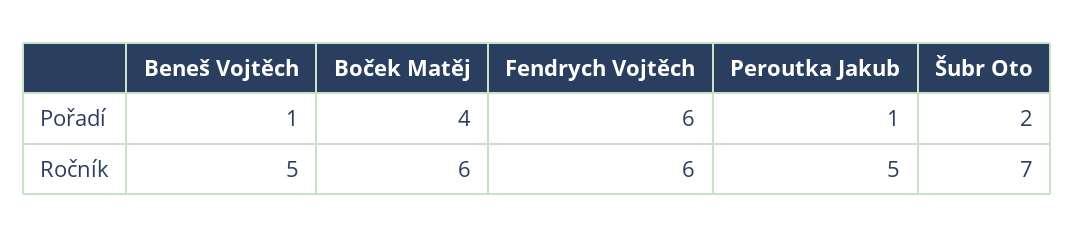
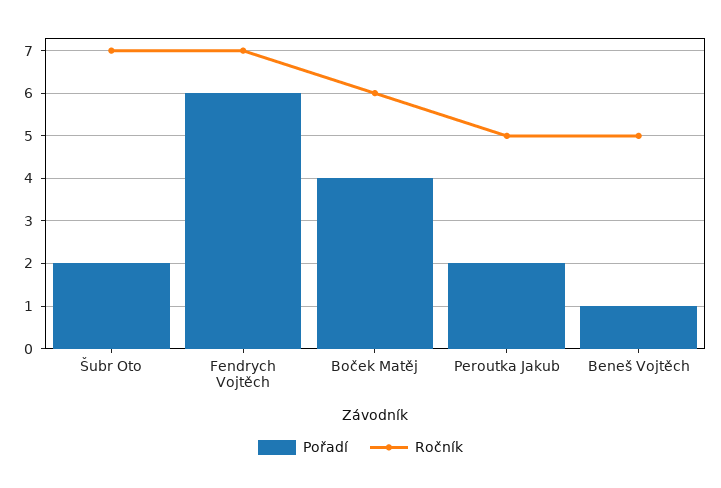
Pořadí, Peroutka Jakub: 1 -> 2
Ročník, Fendrych Vojtěch: 6 -> 7

